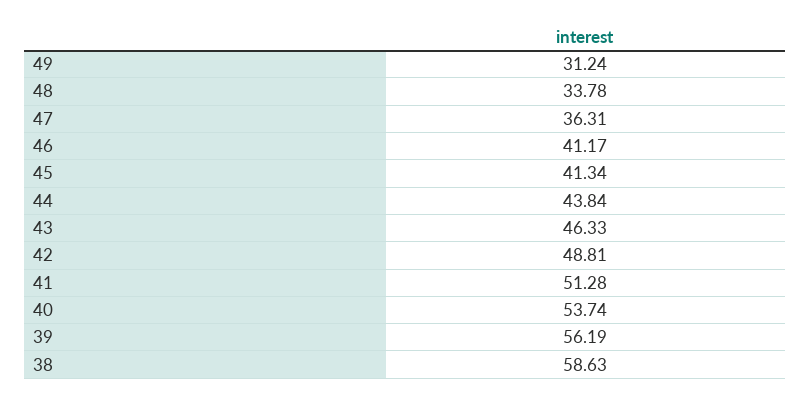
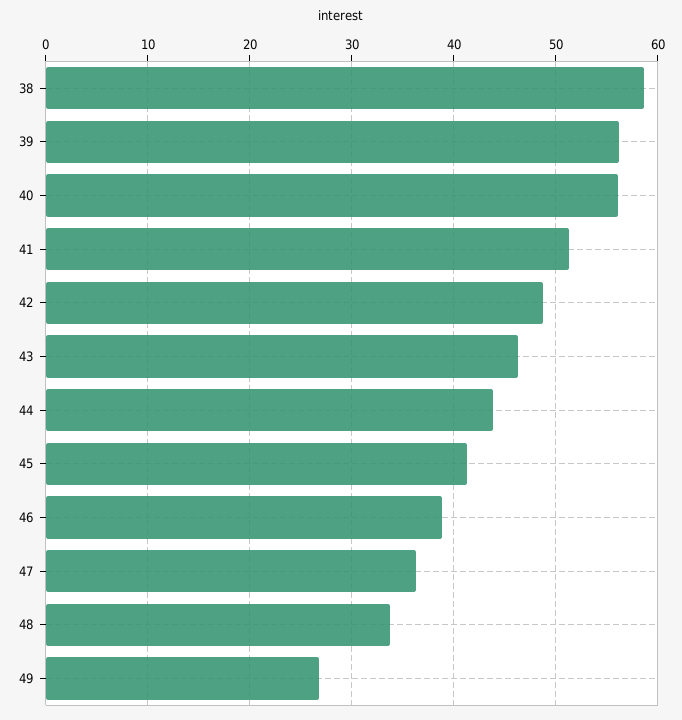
49: 31.24 -> 27
46: 41.17 -> 39
40: 53.74 -> 56

